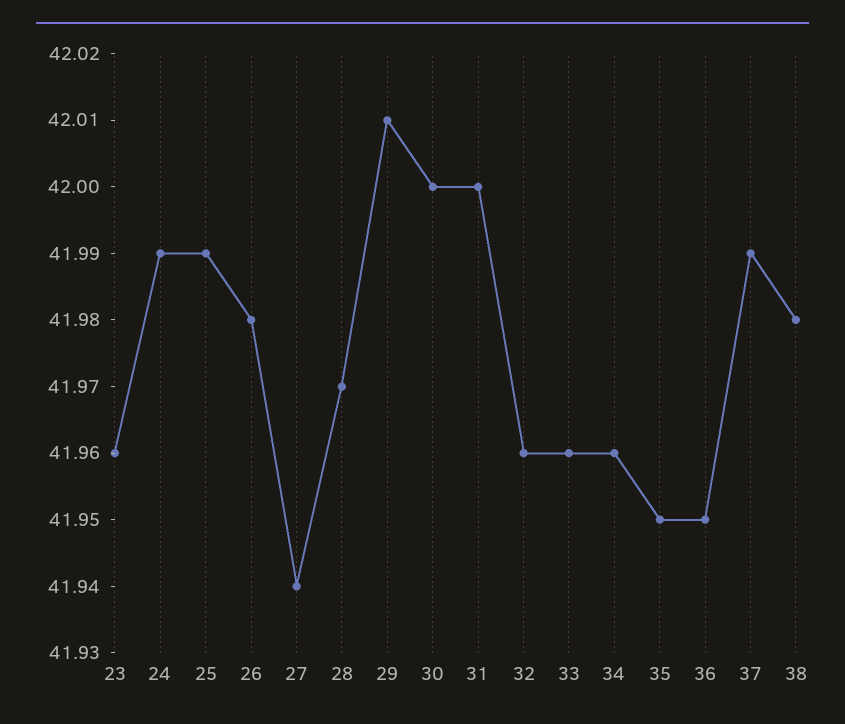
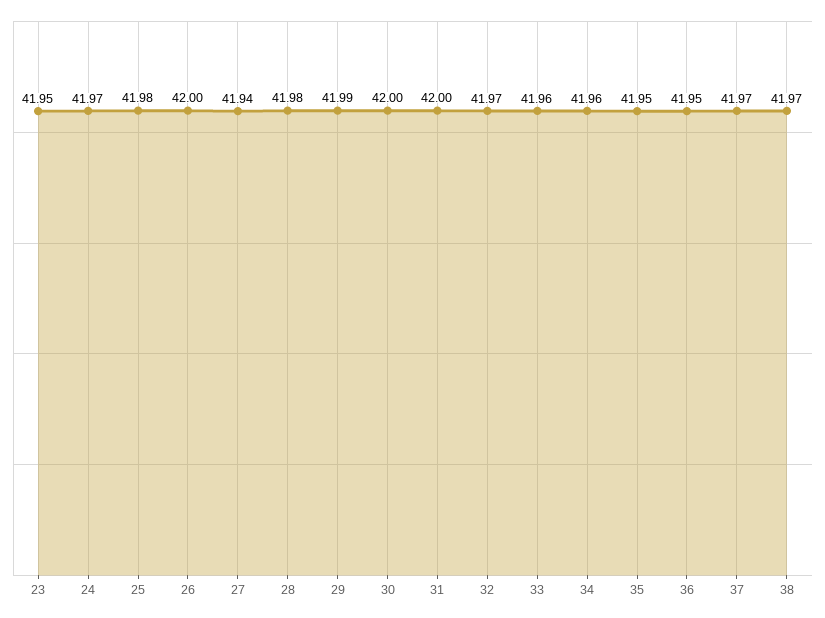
23: 41.96 -> 41.95
24: 41.99 -> 41.97
25: 41.99 -> 41.98
26: 41.98 -> 42
28: 41.97 -> 41.98
29: 42.01 -> 41.99
32: 41.96 -> 41.97
37: 41.99 -> 41.97
38: 41.98 -> 41.97

